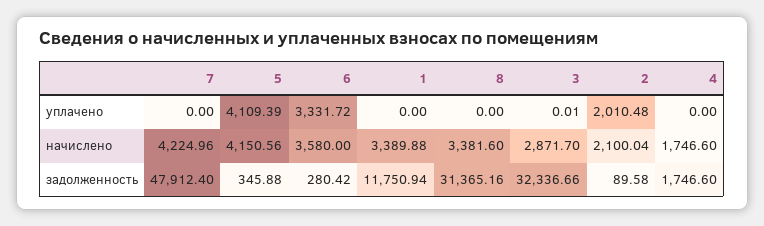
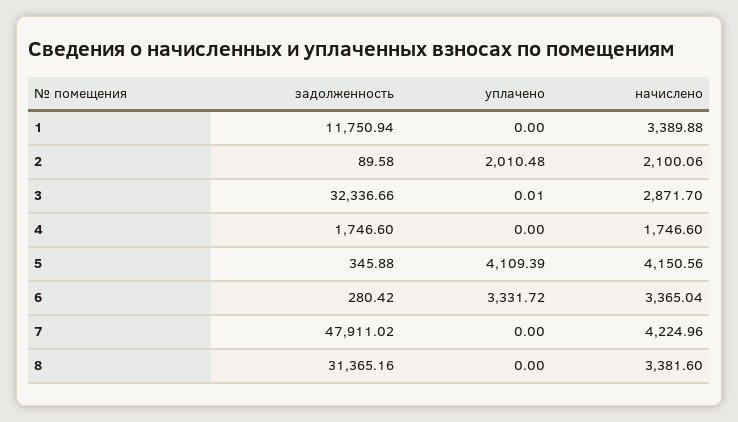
6, начислено: 3580 -> 3365.04
2, начислено: 2100.04 -> 2100.06
7, задолженность: 47912.4 -> 47911.02

